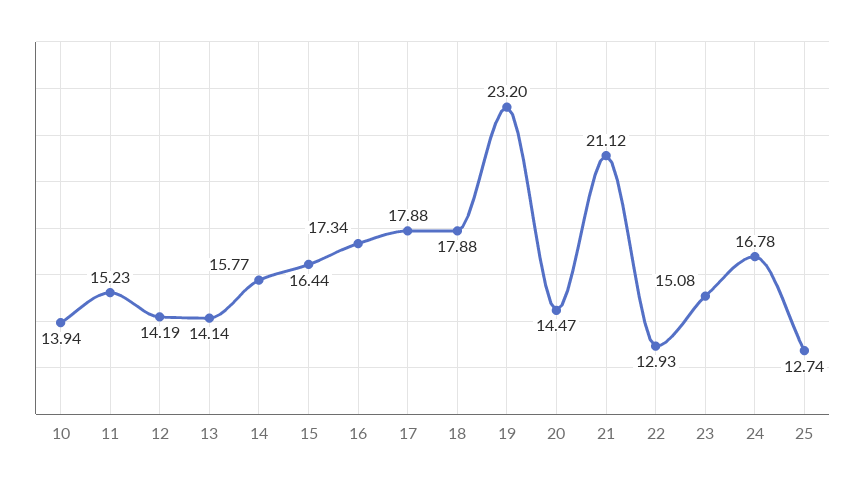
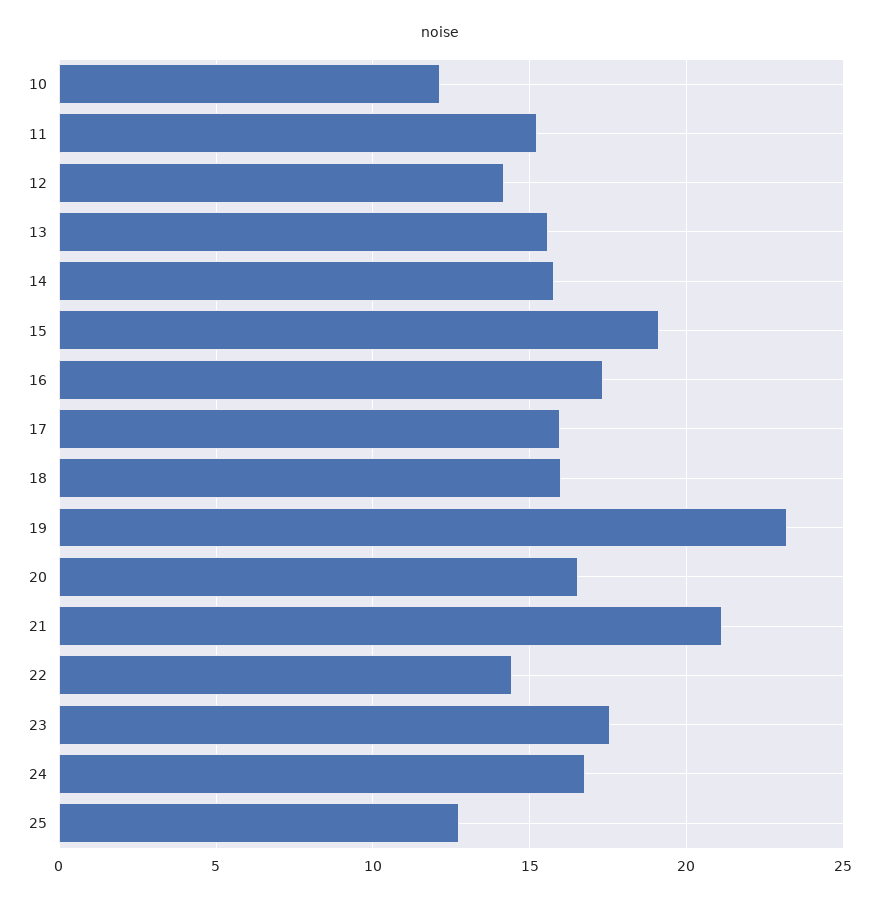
10: 13.94 -> 12
13: 14.14 -> 15.5
15: 16.44 -> 19
17: 17.88 -> 16
18: 17.88 -> 16
20: 14.47 -> 16.5
22: 12.93 -> 14.5
23: 15.08 -> 17.5

